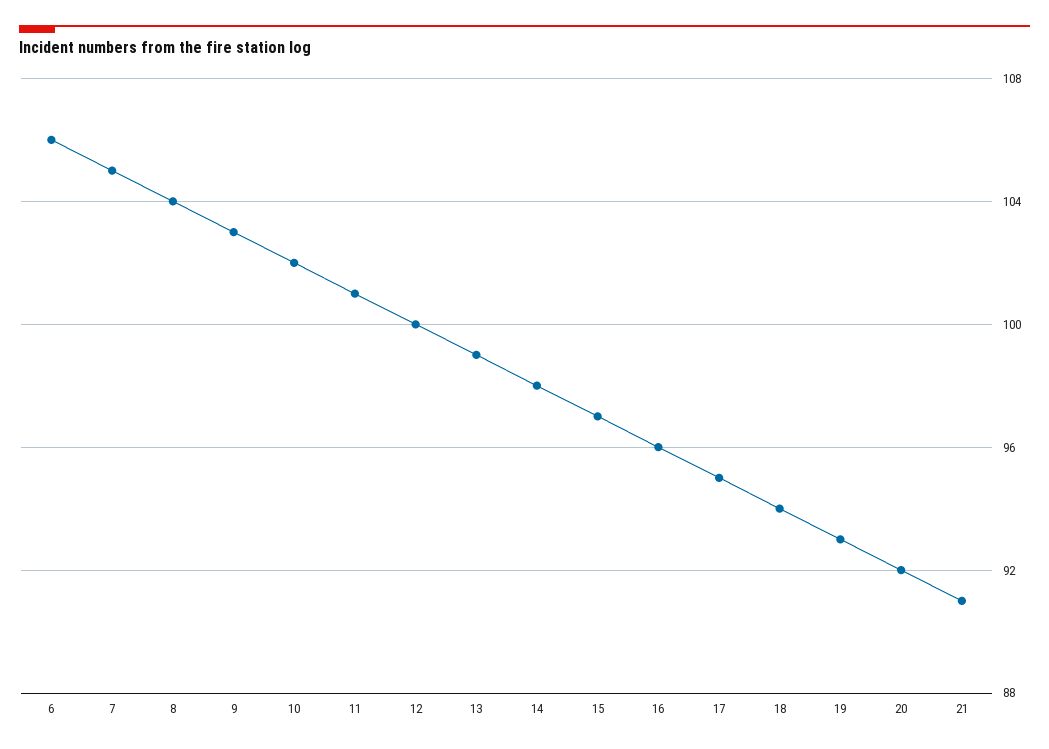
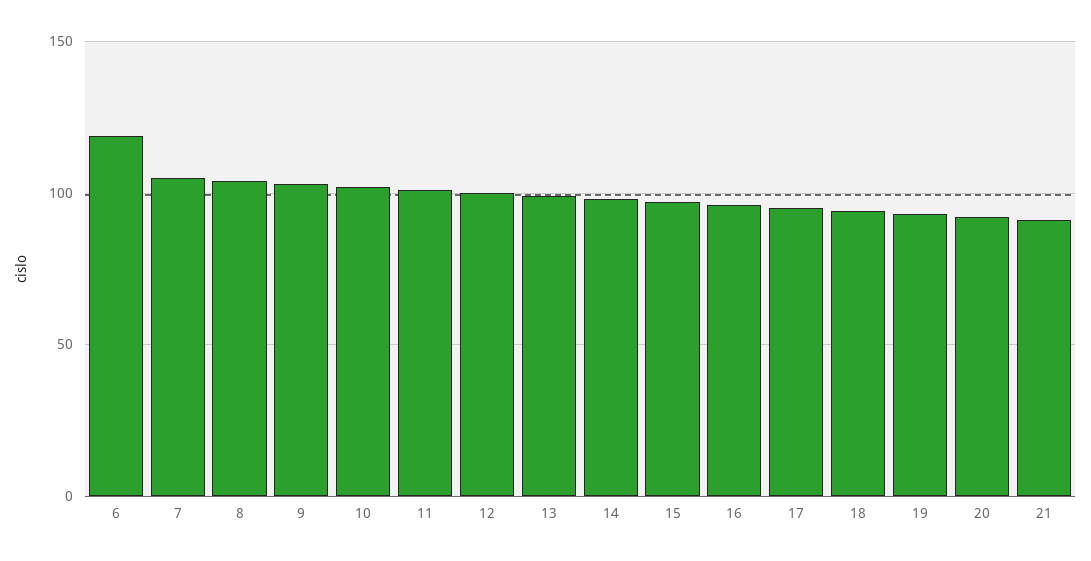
6: 106 -> 120

